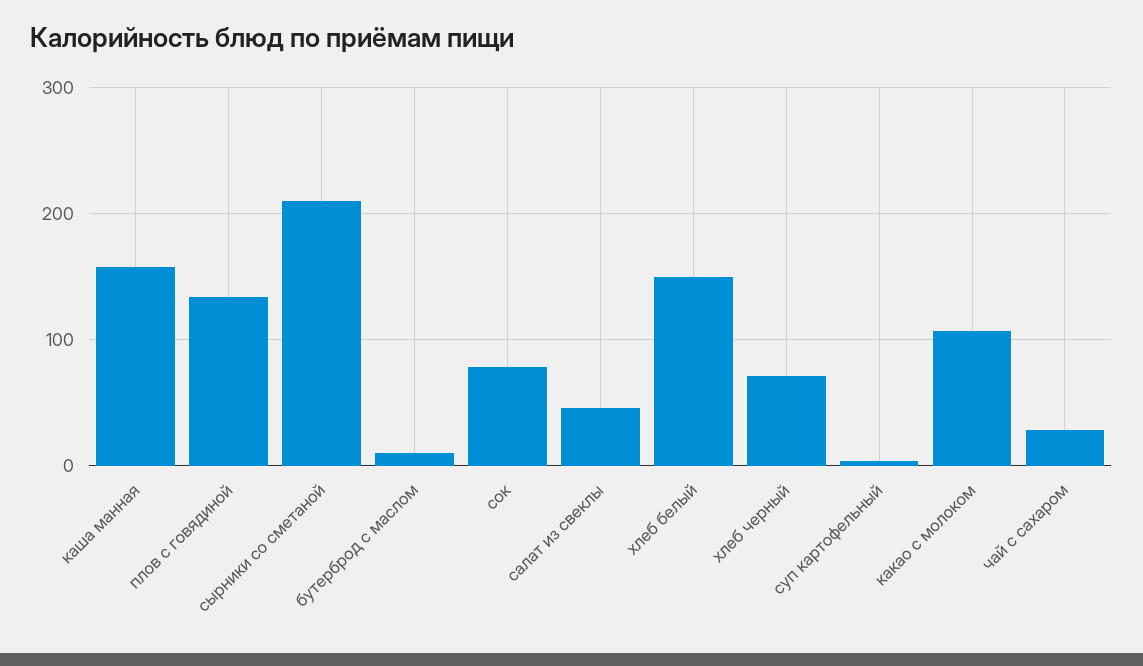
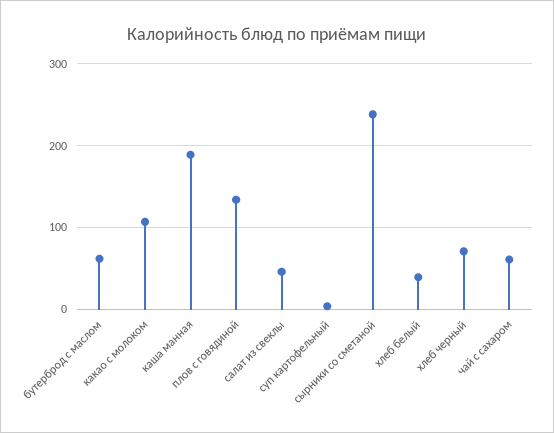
каша манная: 160 -> 190
сырники со сметаной: 210 -> 240
бутерброд с маслом: 10 -> 60
сок: 80 -> none
хлеб белый: 150 -> 40
чай с сахаром: 30 -> 60

